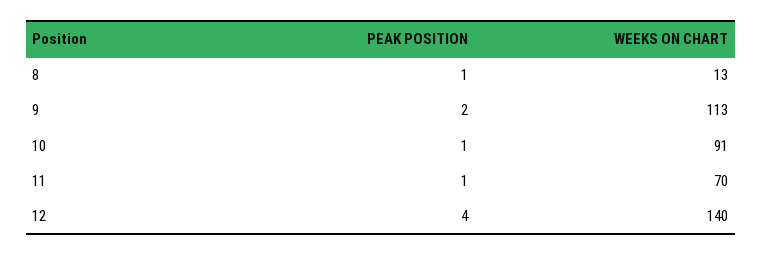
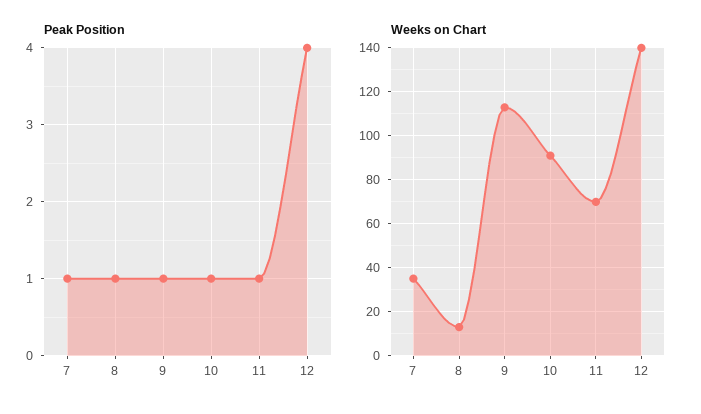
PEAK POSITION, 9: 2 -> 1
PEAK POSITION, 7: none -> 1
WEEKS ON CHART, 7: none -> 35

